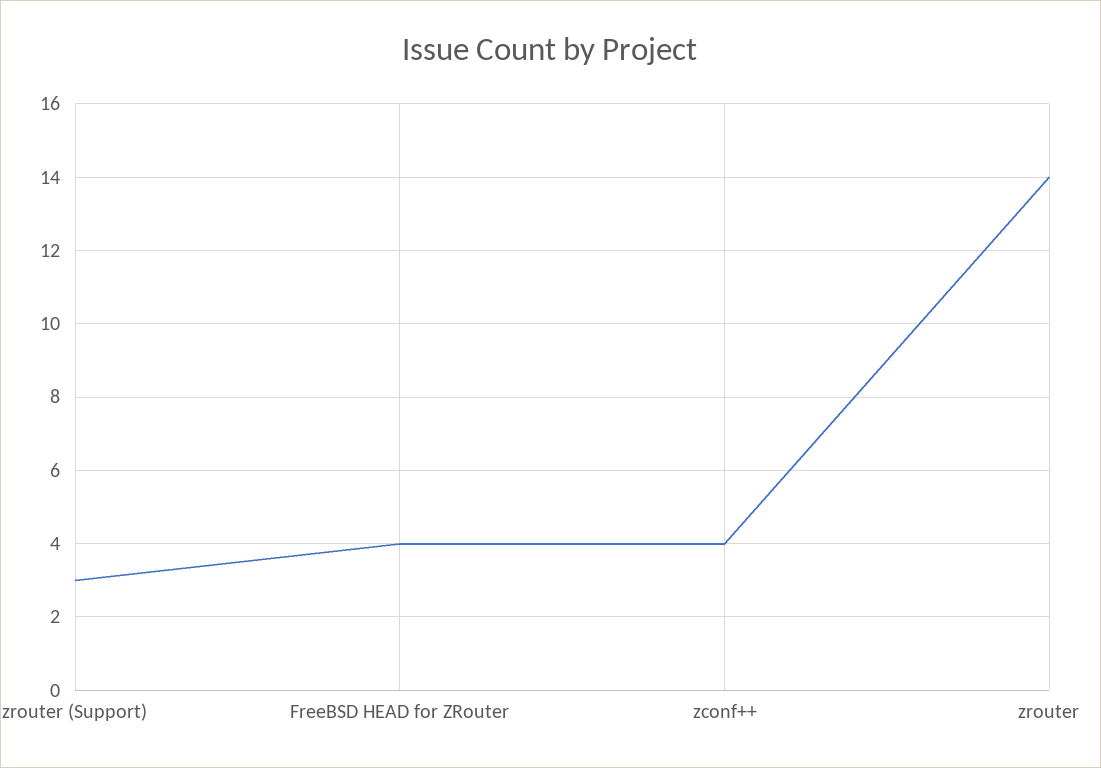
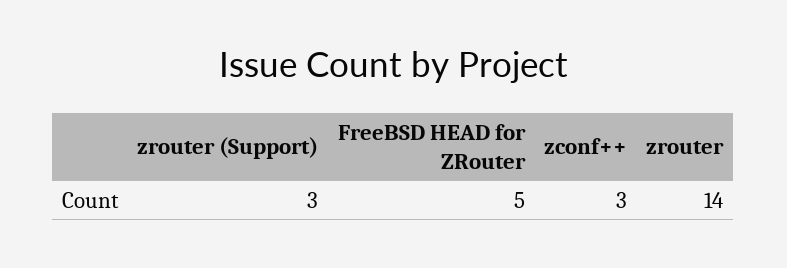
FreeBSD HEAD for ZRouter: 4 -> 5
zconf++: 4 -> 3

